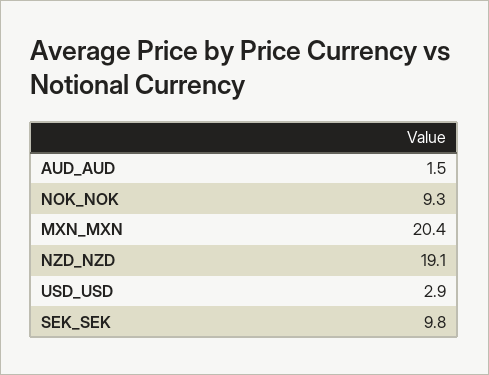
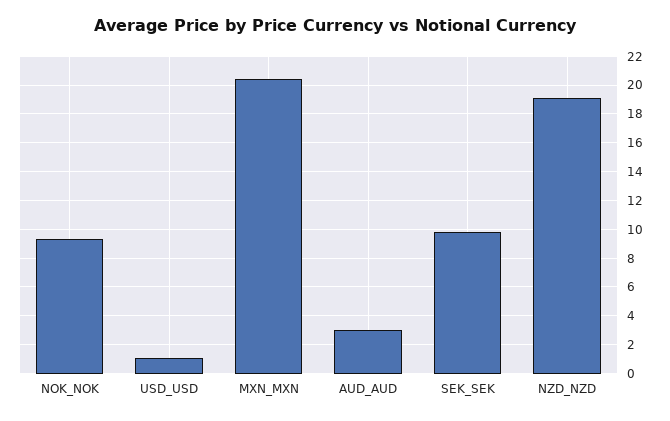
AUD_AUD: 1.5 -> 3
USD_USD: 2.9 -> 1

